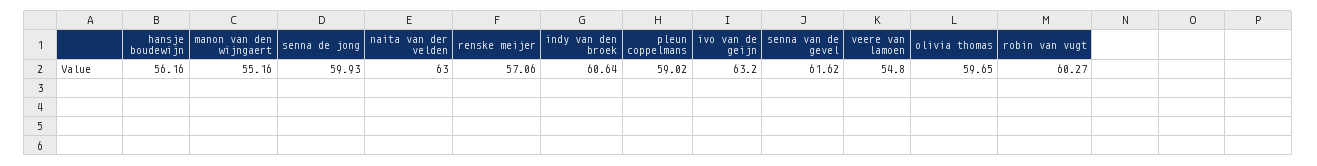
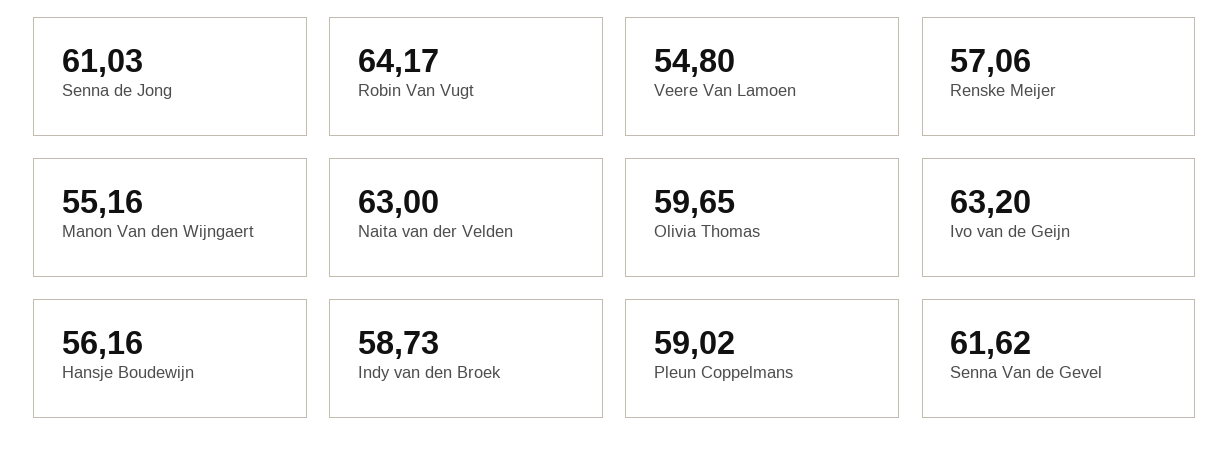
senna de jong: 59.93 -> 61.03
indy van den broek: 60.64 -> 58.73
robin van vugt: 60.27 -> 64.17

